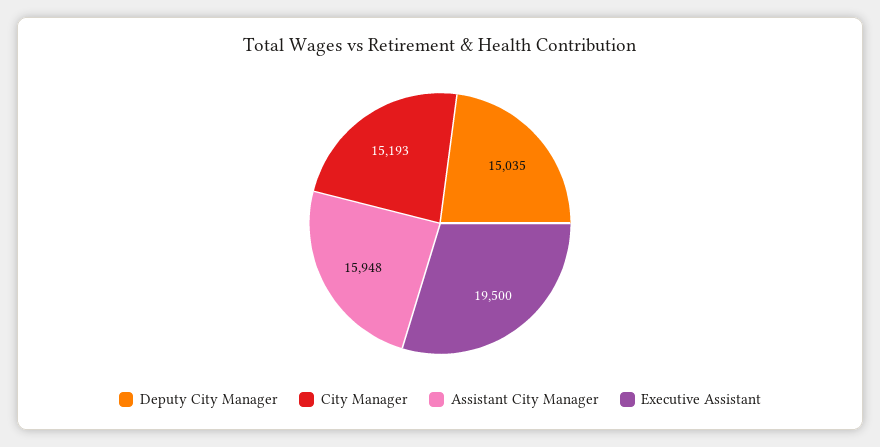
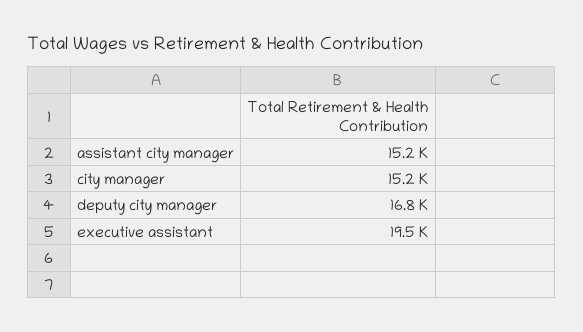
Deputy City Manager: 15035 -> 16800
Assistant City Manager: 15948 -> 15200

